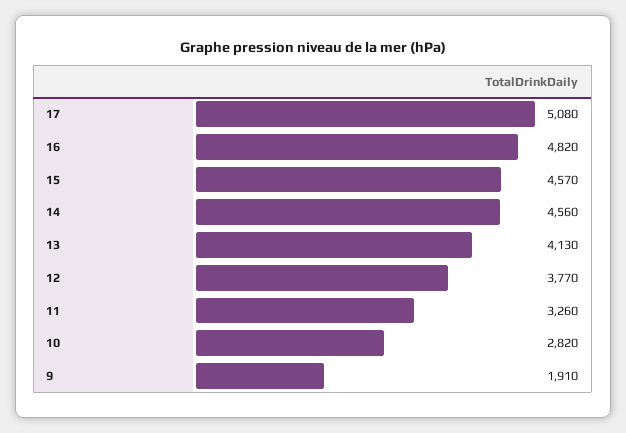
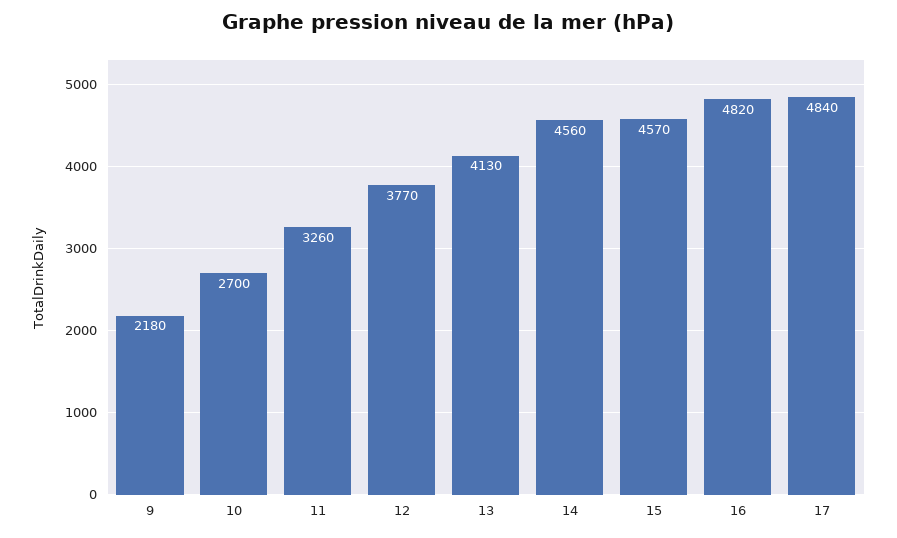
17: 5080 -> 4840
10: 2820 -> 2700
9: 1910 -> 2180

